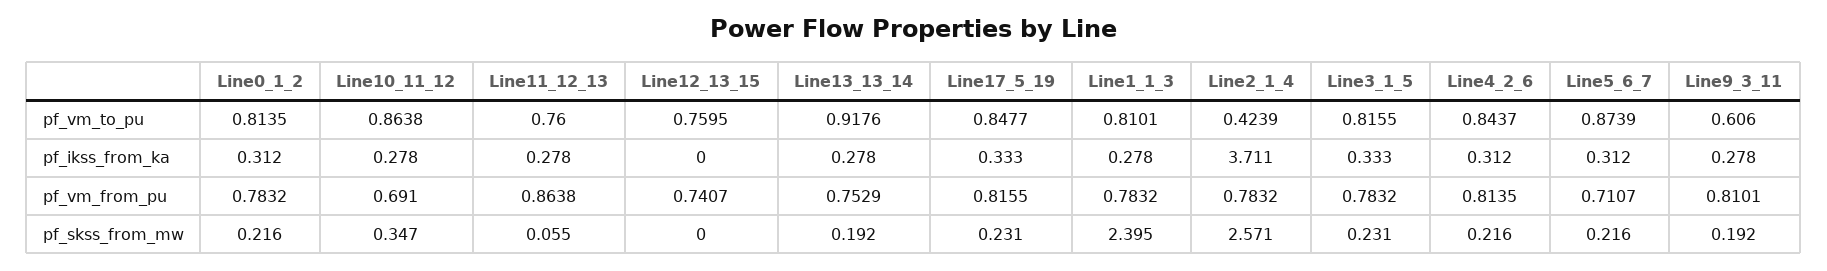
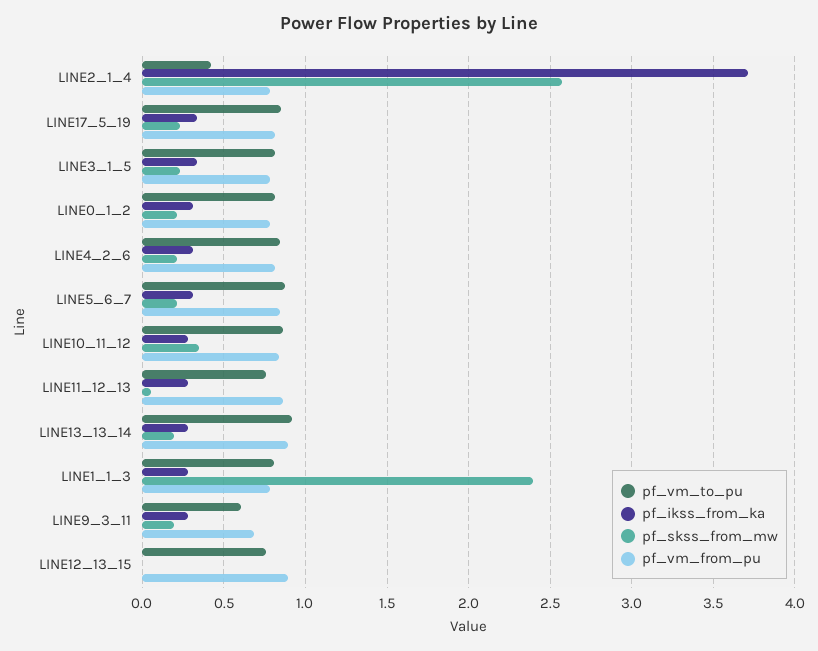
pf_vm_from_pu, Line10_11_12: 0.691 -> 0.85
pf_vm_from_pu, Line12_13_15: 0.7407 -> 0.9
pf_vm_from_pu, Line13_13_14: 0.7529 -> 0.9
pf_vm_from_pu, Line5_6_7: 0.7107 -> 0.85
pf_vm_from_pu, Line9_3_11: 0.8101 -> 0.7

